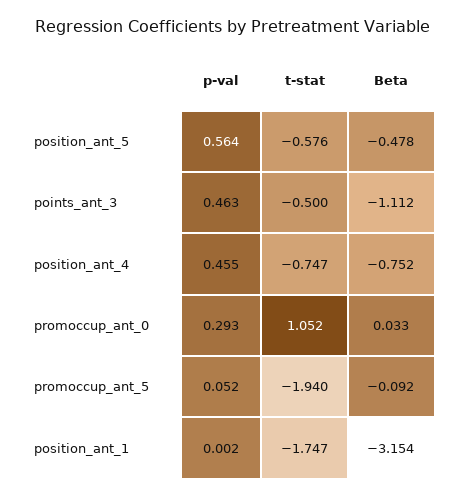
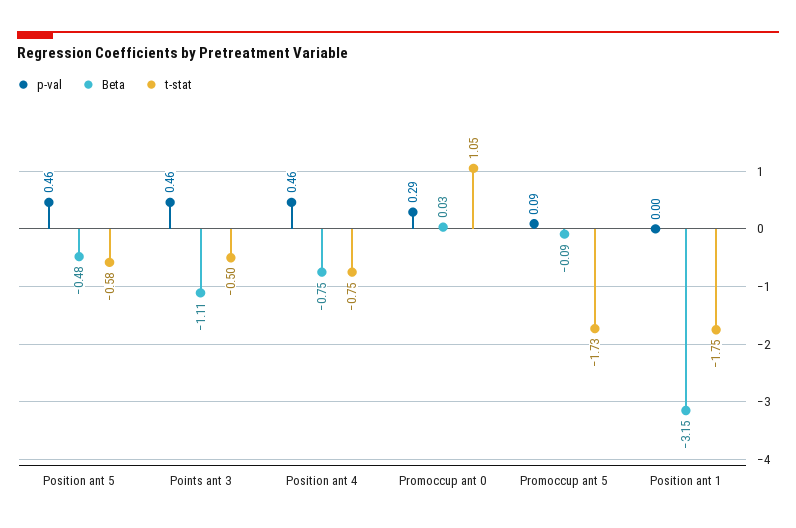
p-val, position_ant_5: 0.564 -> 0.46
p-val, promoccup_ant_5: 0.052 -> 0.09
t-stat, promoccup_ant_5: -1.94 -> -1.73

